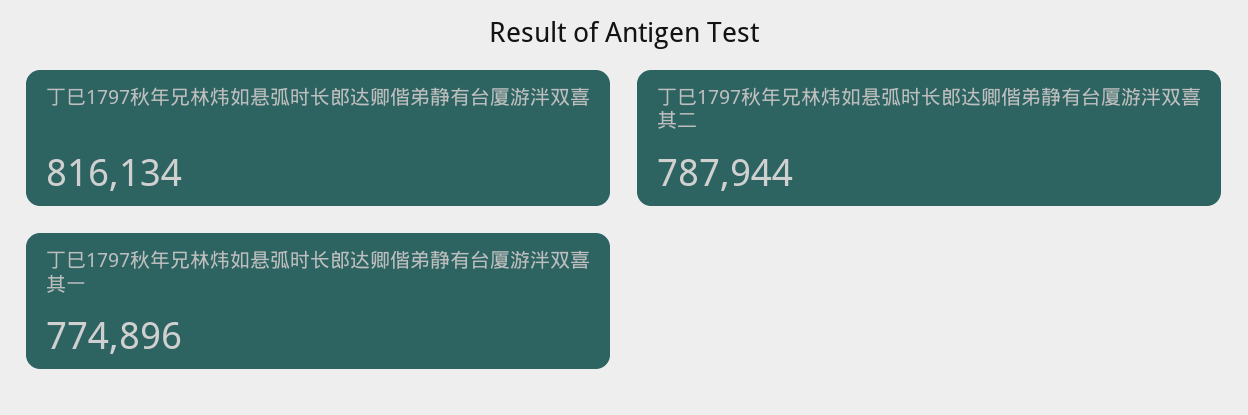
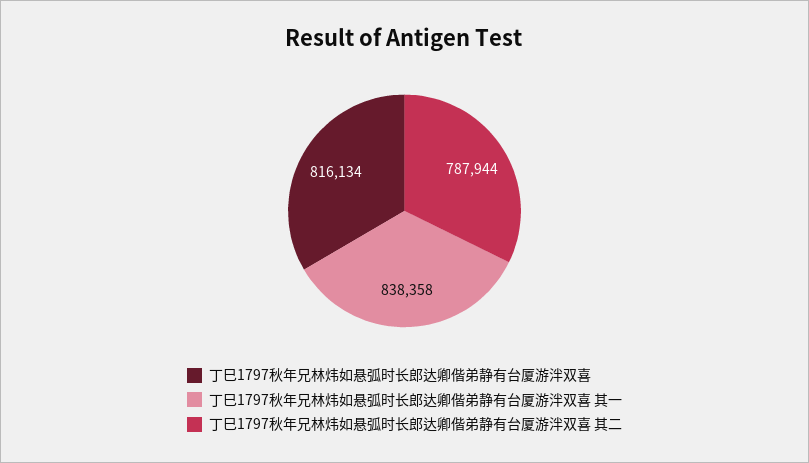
丁巳1797秋年兄林炜如悬弧时长郎达卿偕弟静有台厦游泮双喜 其一: 774896 -> 838358

